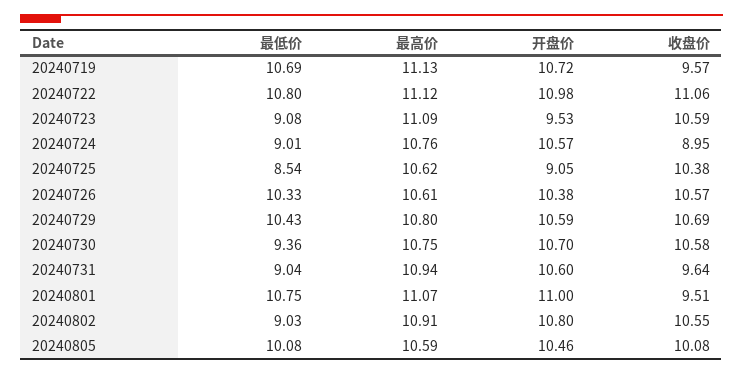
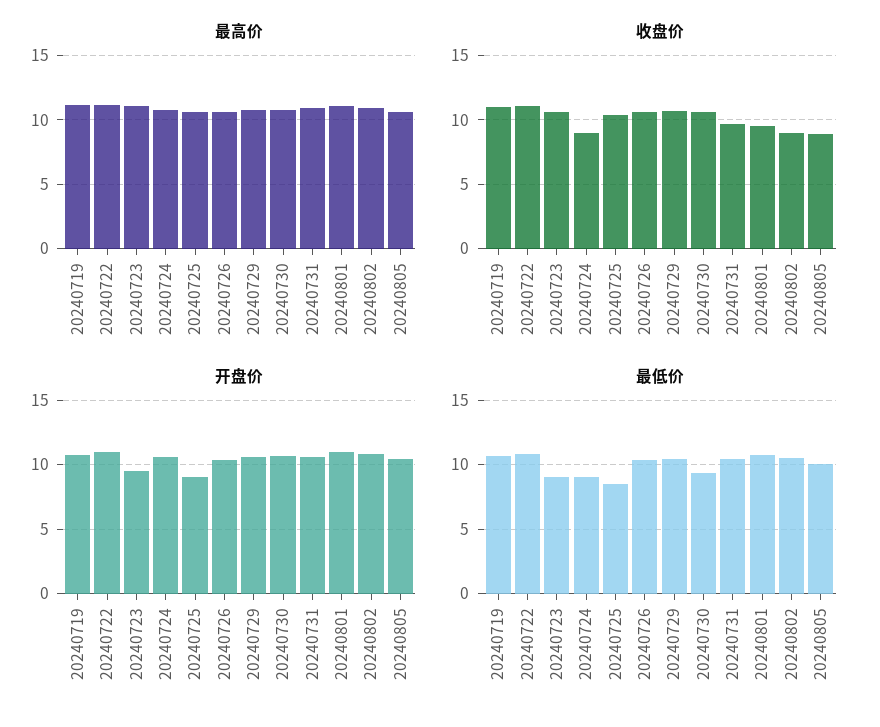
收盘价, 20240719: 9.57 -> 11
最低价, 20240731: 9.04 -> 10.5
最低价, 20240802: 9.03 -> 10.5
收盘价, 20240802: 10.55 -> 9
收盘价, 20240805: 10.08 -> 9

